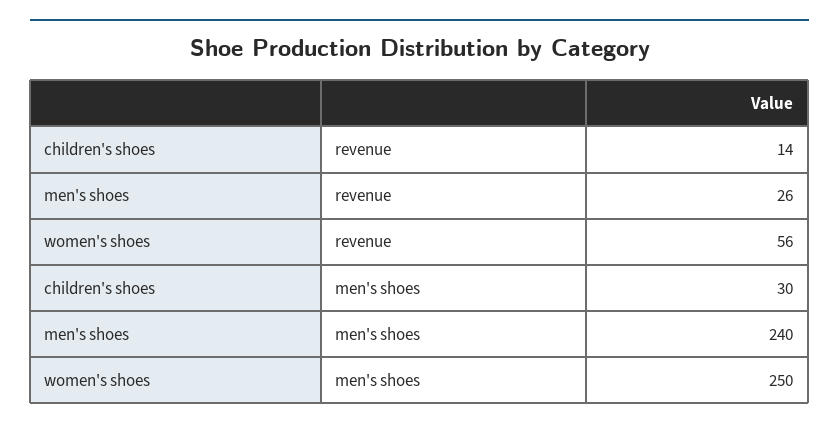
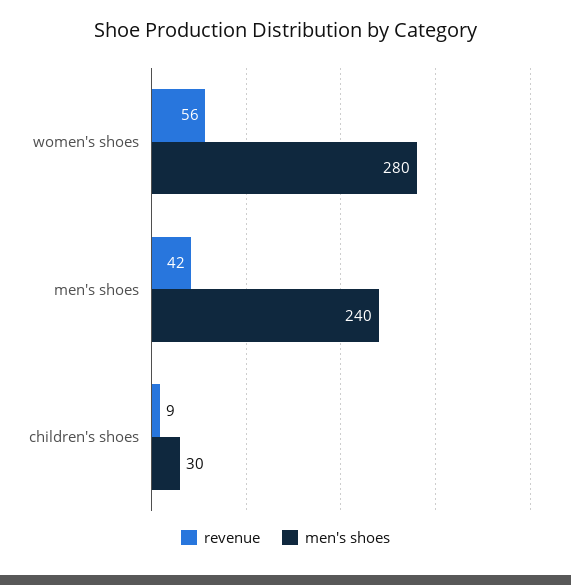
revenue, children's shoes: 14 -> 9
revenue, men's shoes: 26 -> 42
men's shoes, women's shoes: 250 -> 280

